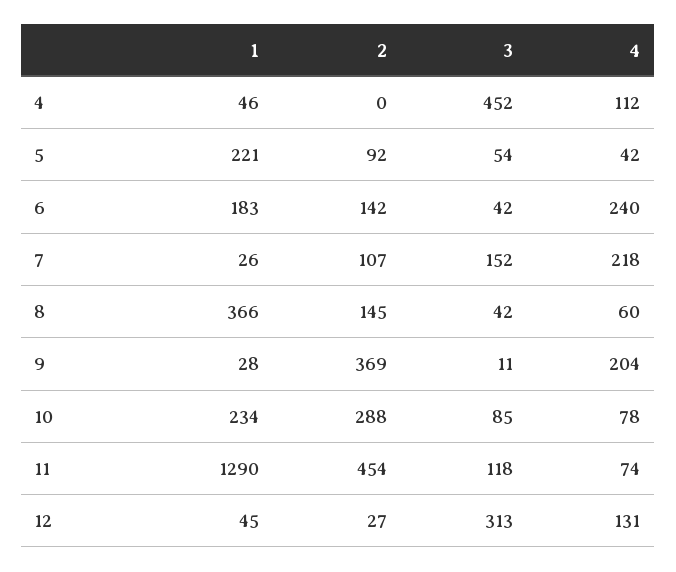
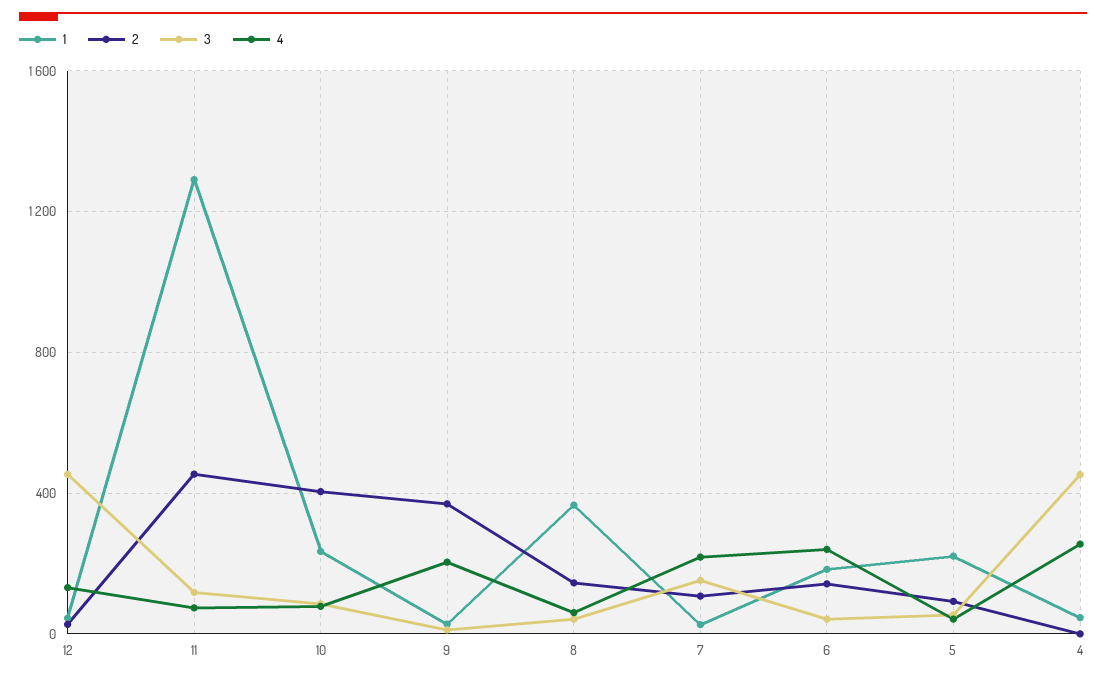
4, 4: 112 -> 250
2, 10: 288 -> 400
3, 12: 313 -> 450

